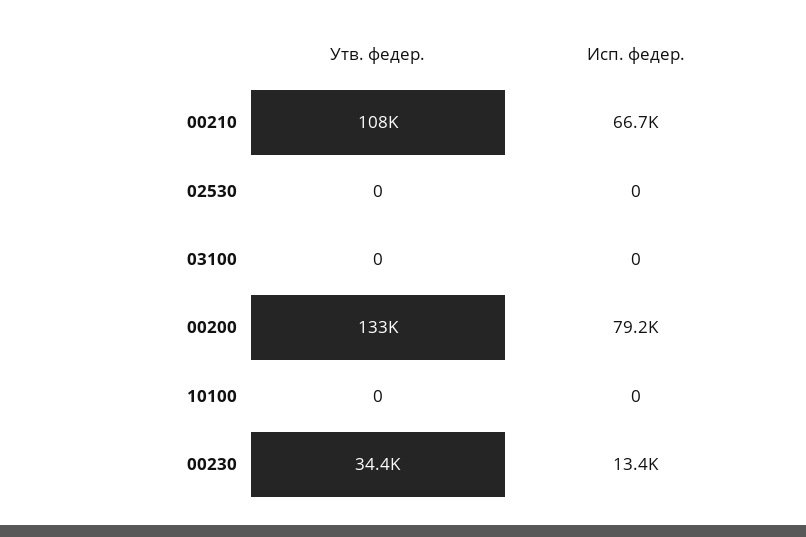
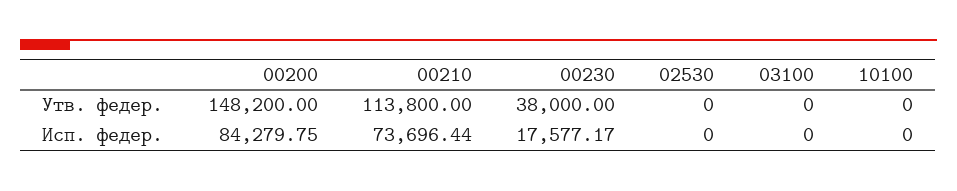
Утв. федер., 00210: 108000 -> 113800
Исп. федер., 00210: 66700 -> 73696.44
Утв. федер., 00200: 133000 -> 148200
Исп. федер., 00200: 79200 -> 84279.75
Утв. федер., 00230: 34400 -> 38000
Исп. федер., 00230: 13400 -> 17577.17

